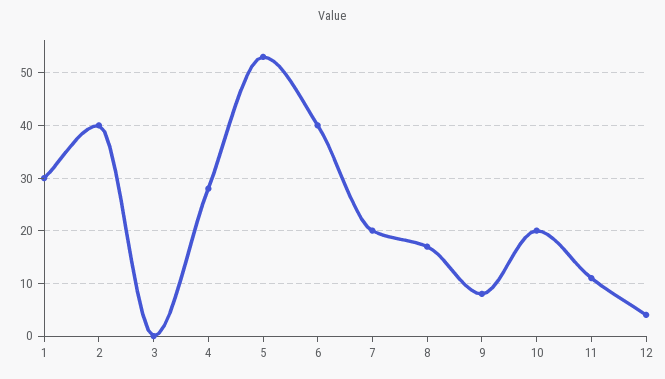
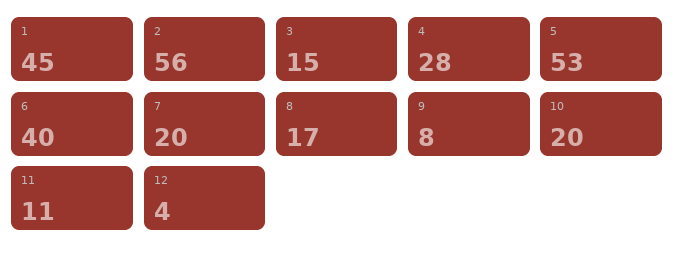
1: 30 -> 45
2: 40 -> 56
3: 0 -> 15

